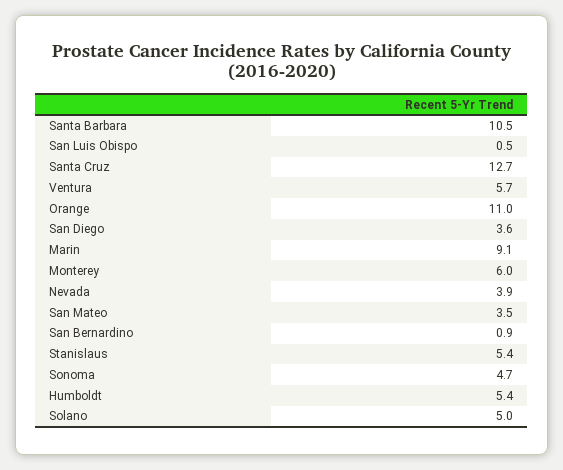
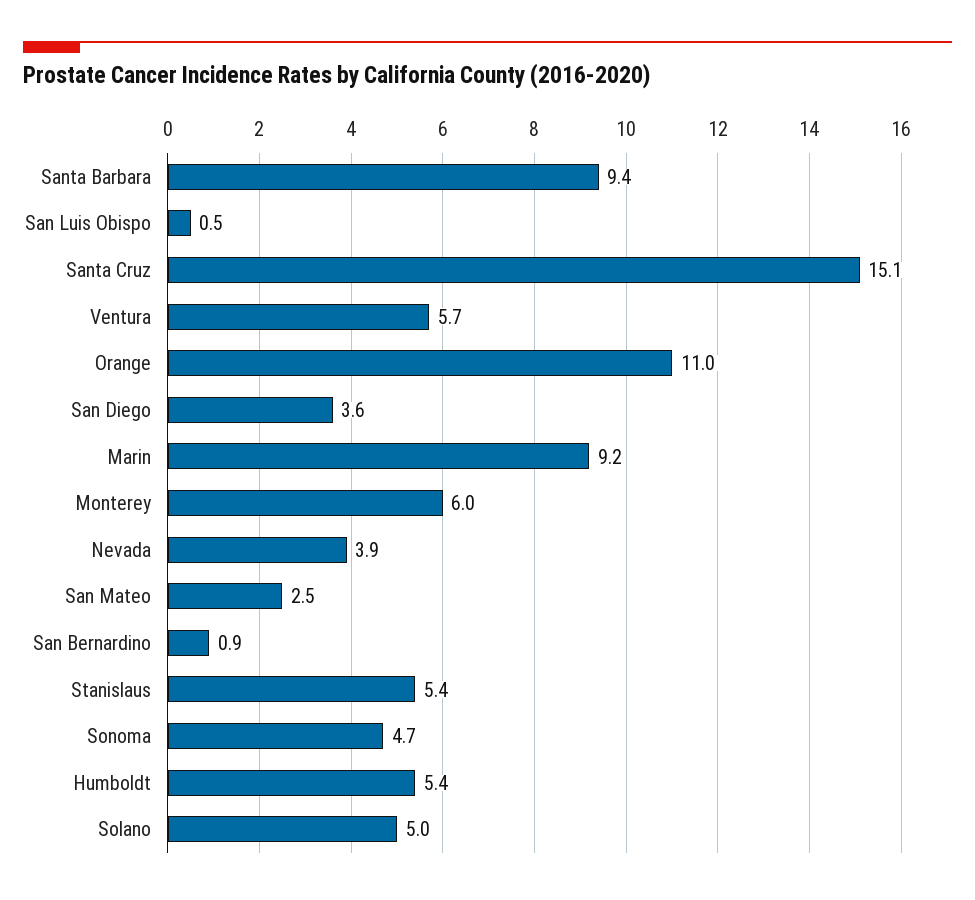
Santa Barbara: 10.5 -> 9.4
Santa Cruz: 12.7 -> 15.1
Marin: 9.1 -> 9.2
San Mateo: 3.5 -> 2.5

